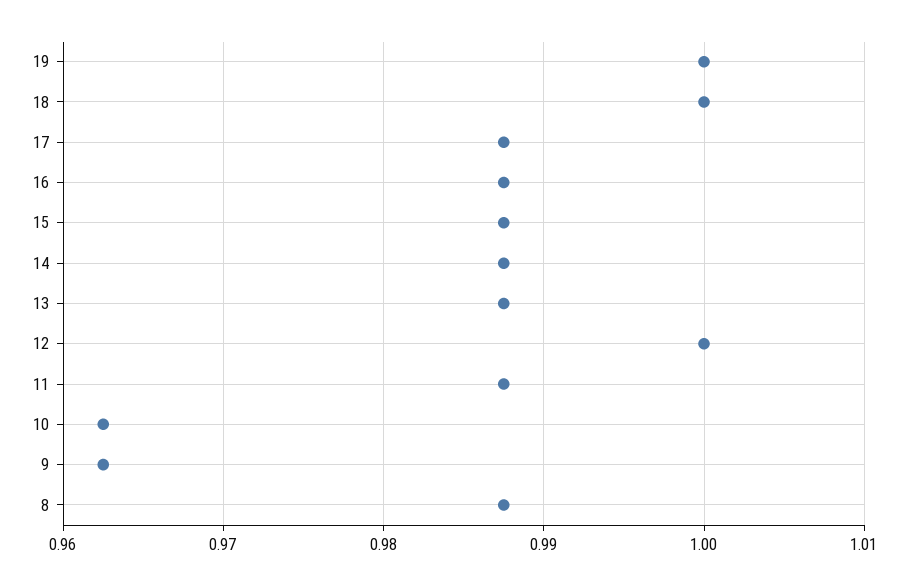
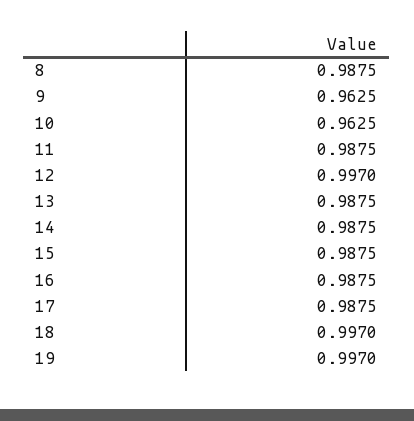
19: 1 -> 0.997
18: 1 -> 0.997
12: 1 -> 0.997

